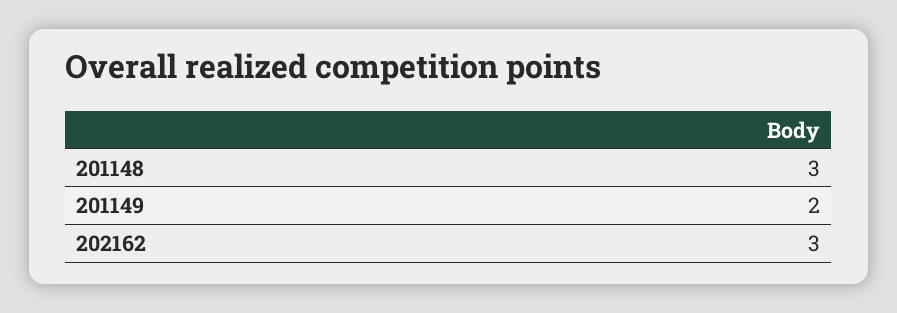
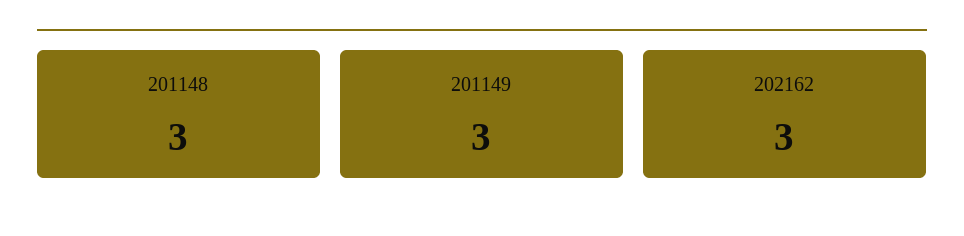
201149: 2 -> 3

